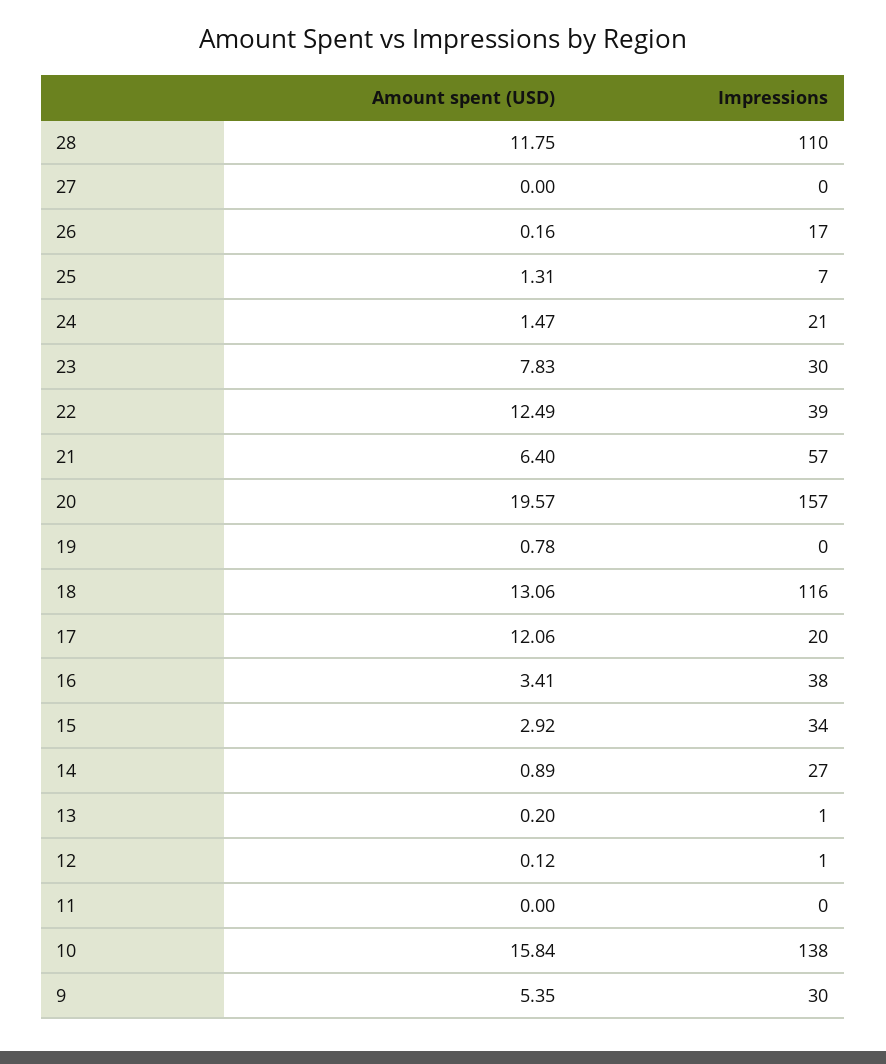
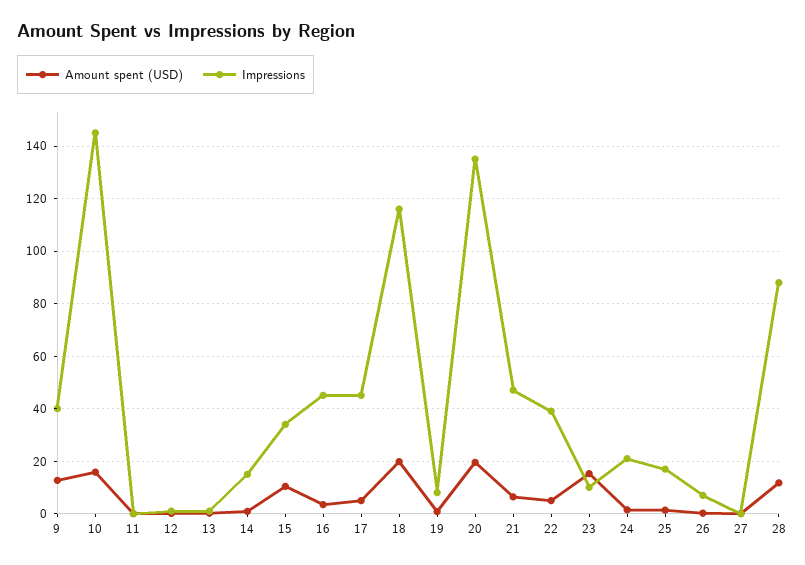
Impressions, 28: 110 -> 87.5
Impressions, 26: 17 -> 7.5
Impressions, 25: 7 -> 17.5
Amount spent (USD), 23: 7.83 -> 15
Impressions, 23: 30 -> 10
Amount spent (USD), 22: 12.49 -> 5
Impressions, 21: 57 -> 47.5
Impressions, 20: 157 -> 135
Impressions, 19: 0 -> 7.5
Amount spent (USD), 18: 13.06 -> 20
Amount spent (USD), 17: 12.06 -> 5
Impressions, 17: 20 -> 45
Impressions, 16: 38 -> 45
Amount spent (USD), 15: 2.92 -> 10
Impressions, 14: 27 -> 15
Impressions, 10: 138 -> 145
Amount spent (USD), 9: 5.35 -> 12.5
Impressions, 9: 30 -> 40

